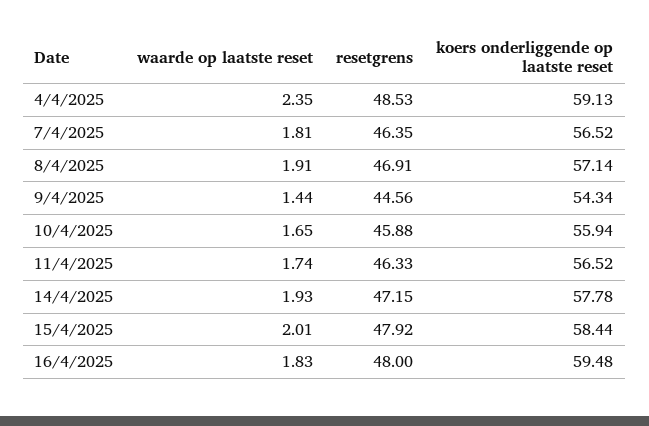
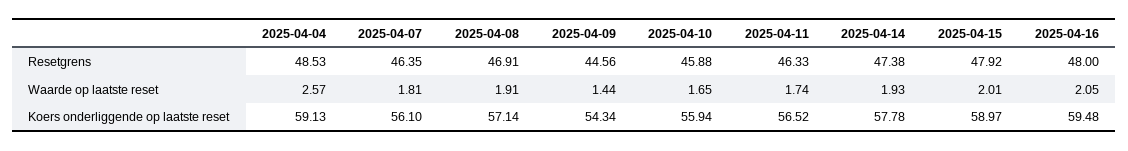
waarde op laatste reset, 4/4/2025: 2.35 -> 2.57
koers onderliggende op laatste reset, 7/4/2025: 56.52 -> 56.1
resetgrens, 14/4/2025: 47.15 -> 47.38
koers onderliggende op laatste reset, 15/4/2025: 58.44 -> 58.97
waarde op laatste reset, 16/4/2025: 1.83 -> 2.05

